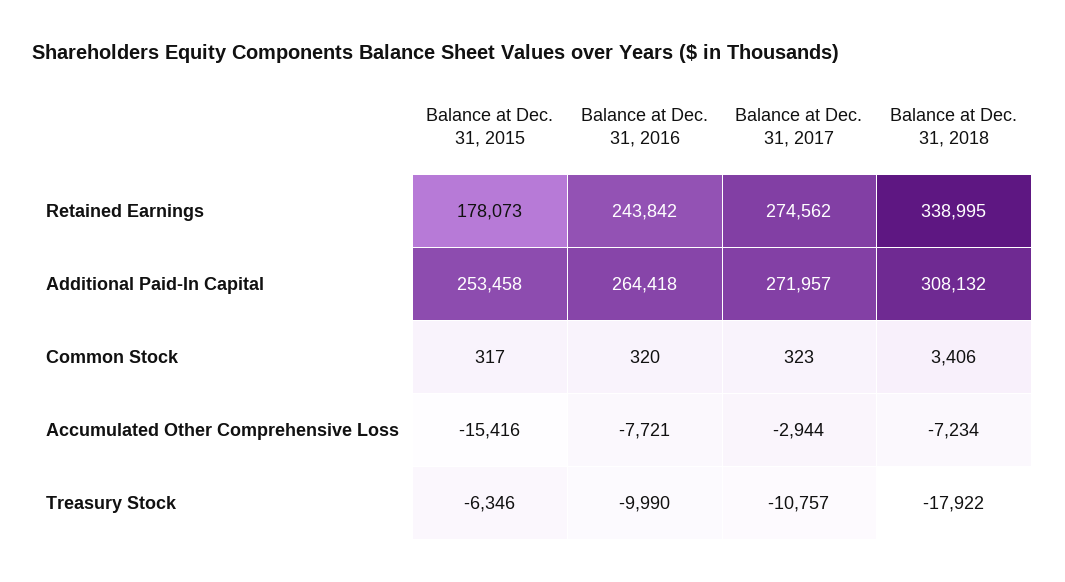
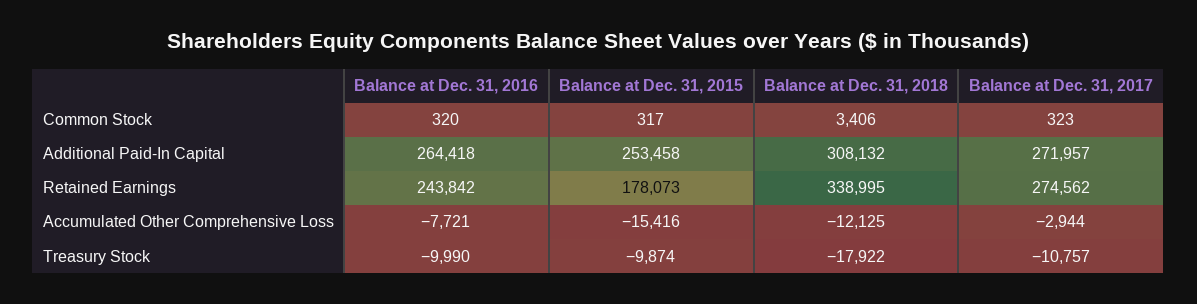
Balance at Dec. 31, 2018, Accumulated Other Comprehensive Loss: -7234 -> -12125
Balance at Dec. 31, 2015, Treasury Stock: -6346 -> -9874

